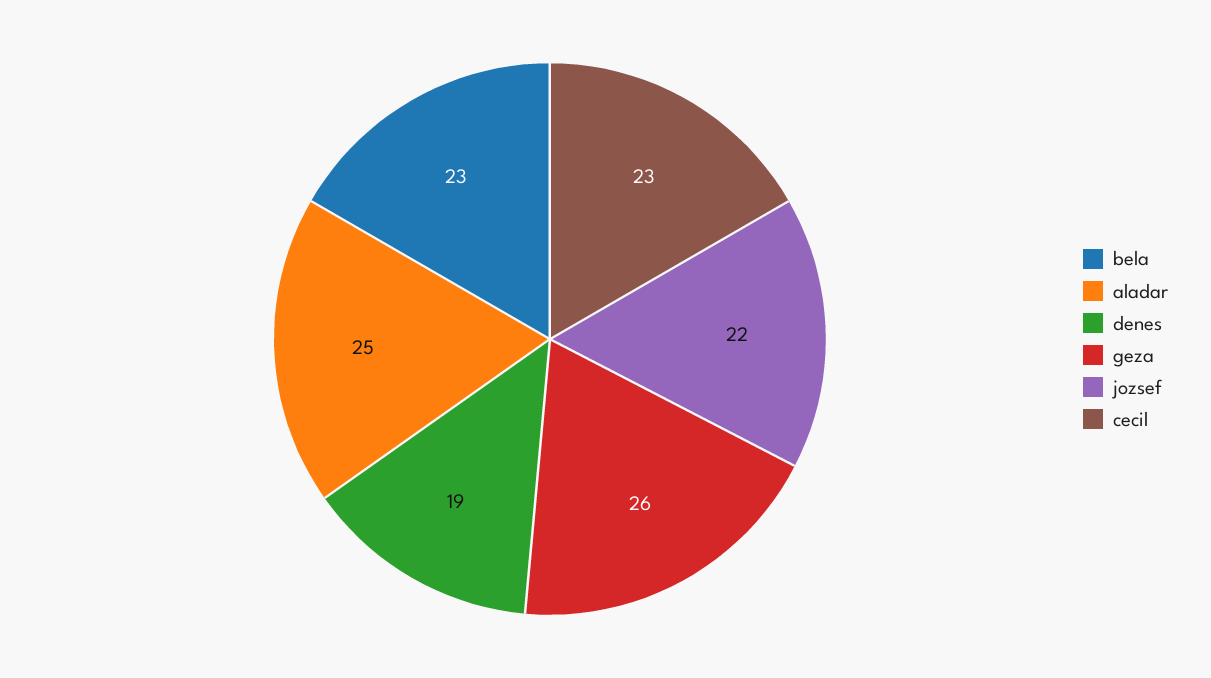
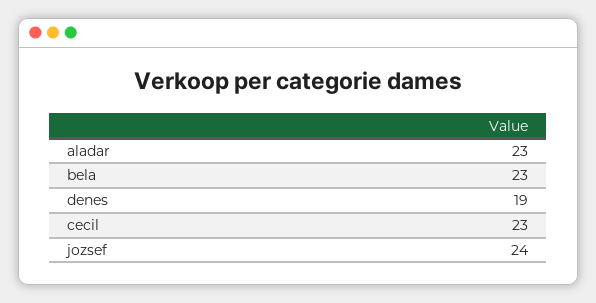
aladar: 25 -> 23
geza: 26 -> none
jozsef: 22 -> 24

